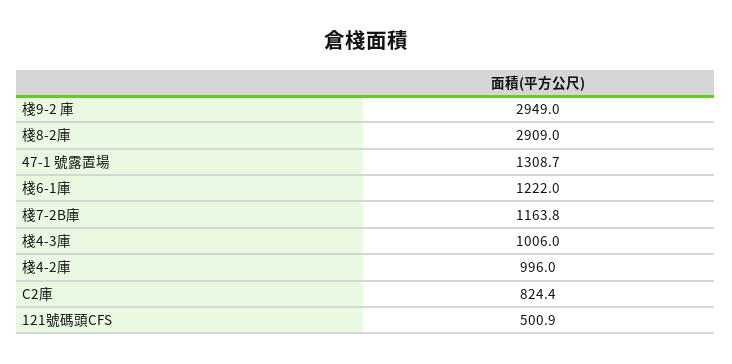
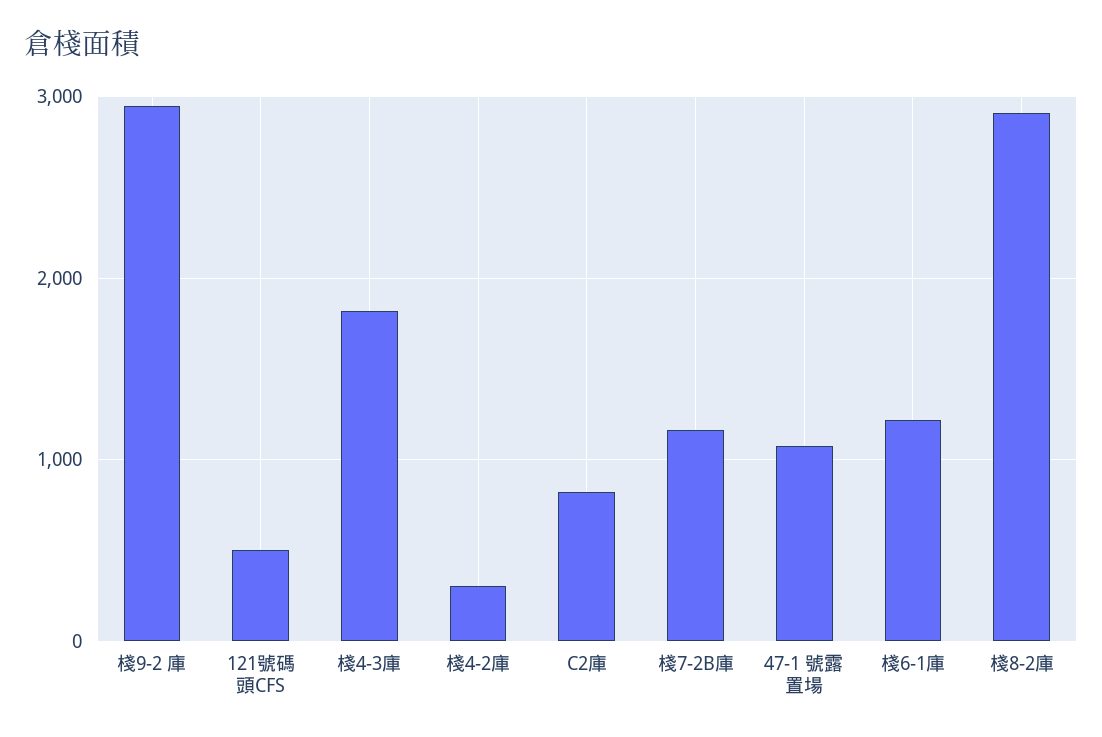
47-1 號露置場: 1308.7 -> 1100
棧4-3庫: 1006 -> 1800
棧4-2庫: 996 -> 300

